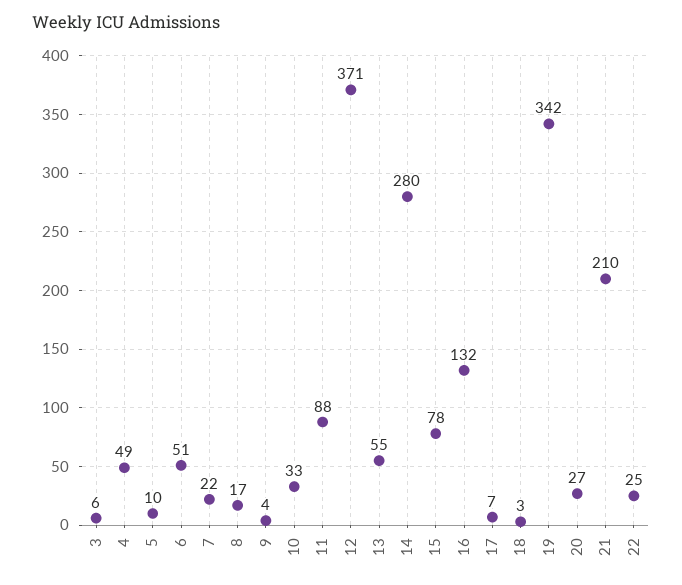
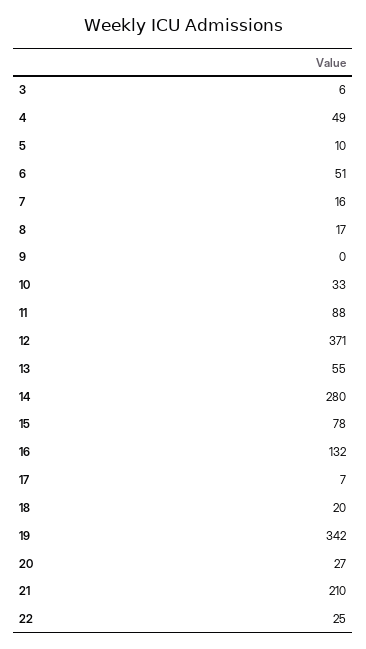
7: 22 -> 16
9: 4 -> 0
18: 3 -> 20

